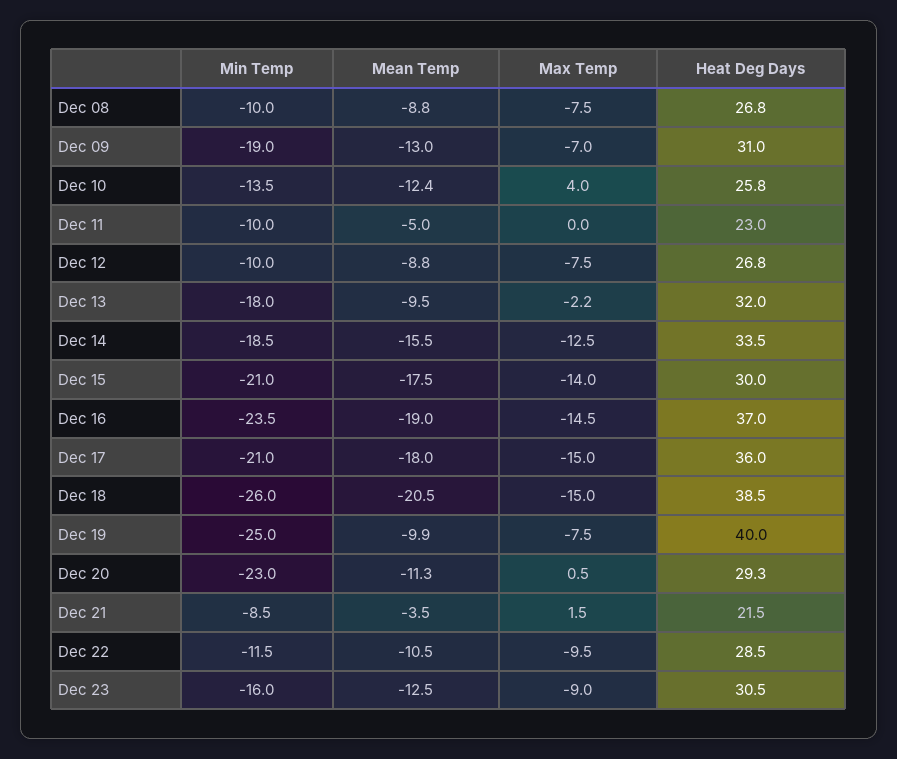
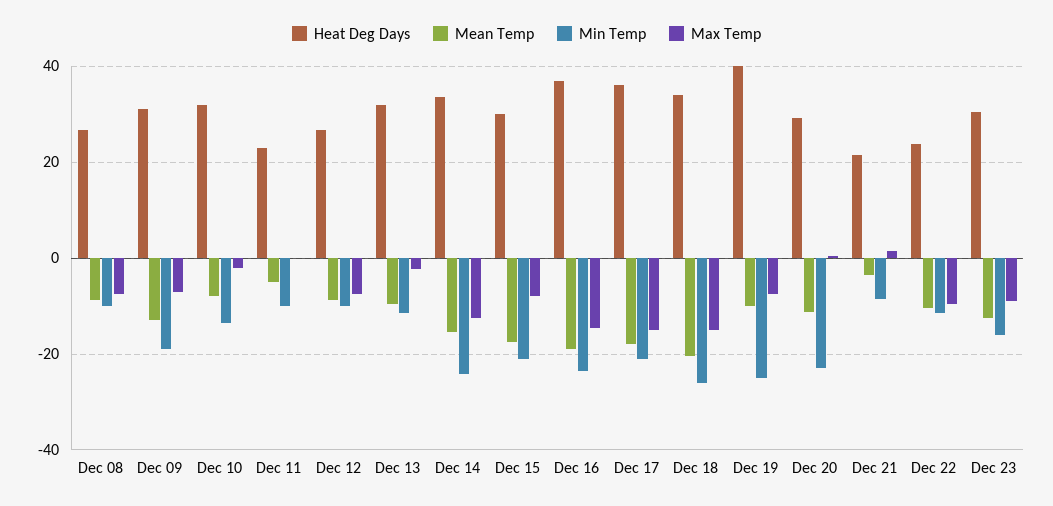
Mean Temp, Dec 10: -12.4 -> -8
Max Temp, Dec 10: 4 -> -2
Heat Deg Days, Dec 10: 25.8 -> 32
Min Temp, Dec 13: -18 -> -12
Min Temp, Dec 14: -18.5 -> -24
Max Temp, Dec 15: -14 -> -8
Heat Deg Days, Dec 18: 38.5 -> 34
Heat Deg Days, Dec 22: 28.5 -> 24

